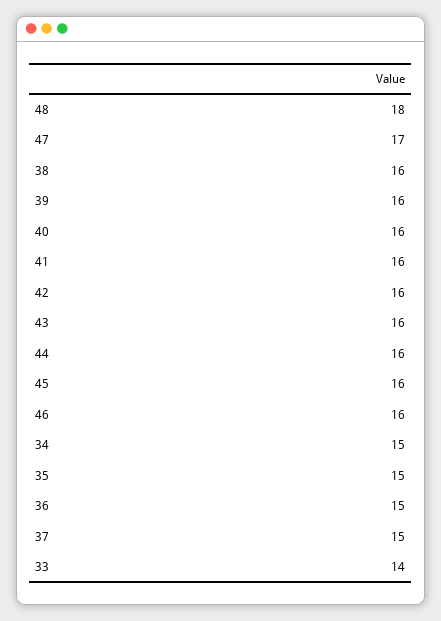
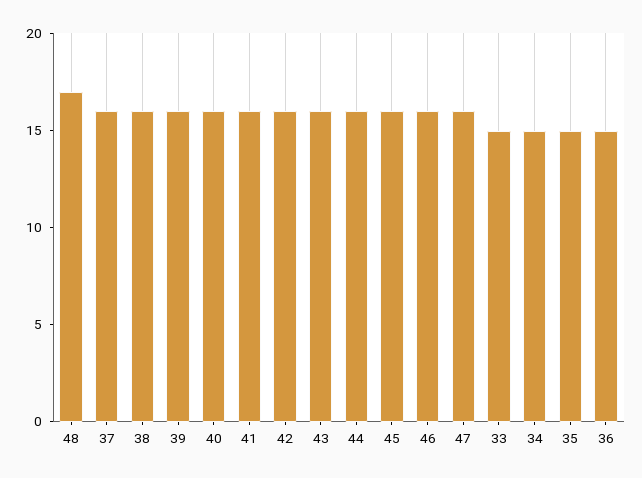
48: 18 -> 17
47: 17 -> 16
37: 15 -> 16
33: 14 -> 15

